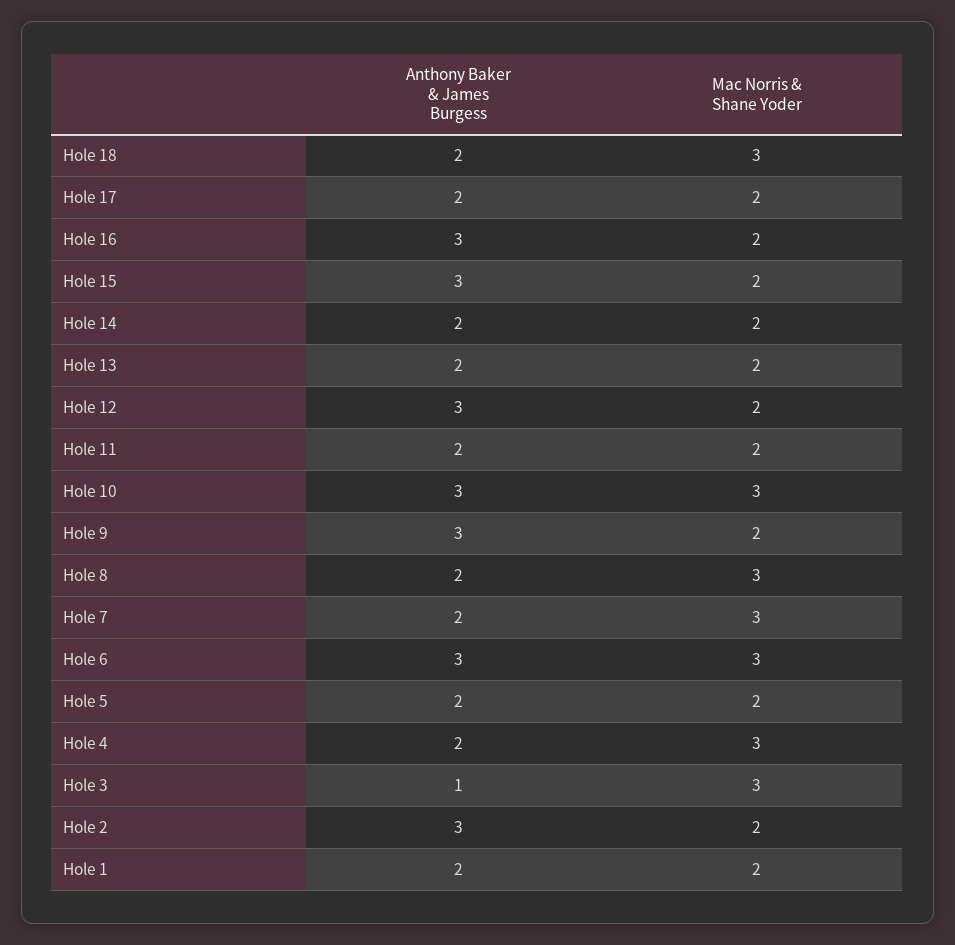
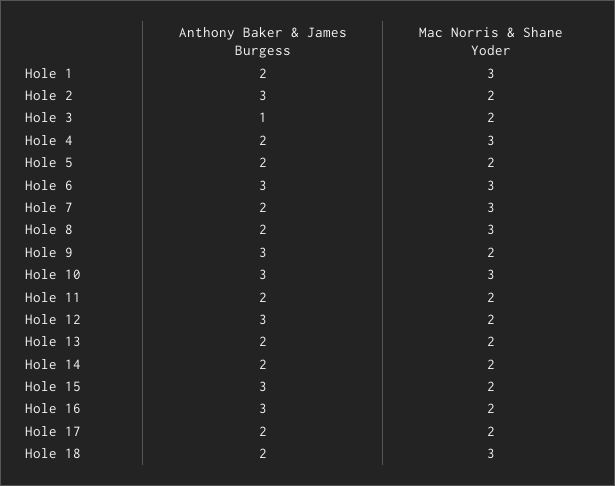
Mac Norris & Shane Yoder, Hole 3: 3 -> 2
Mac Norris & Shane Yoder, Hole 1: 2 -> 3

